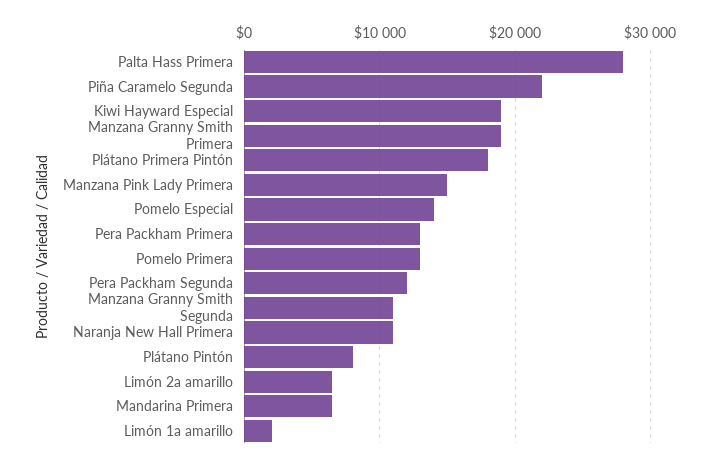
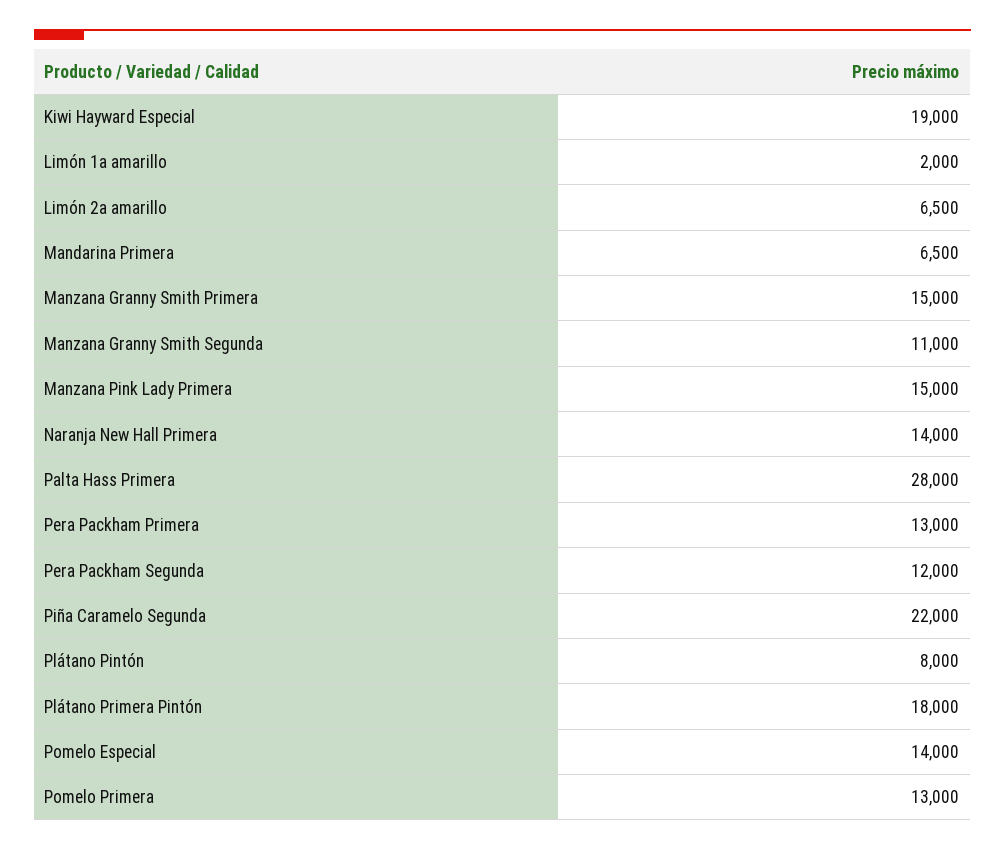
Manzana Granny Smith Primera: 19000 -> 15000
Naranja New Hall Primera: 11000 -> 14000

